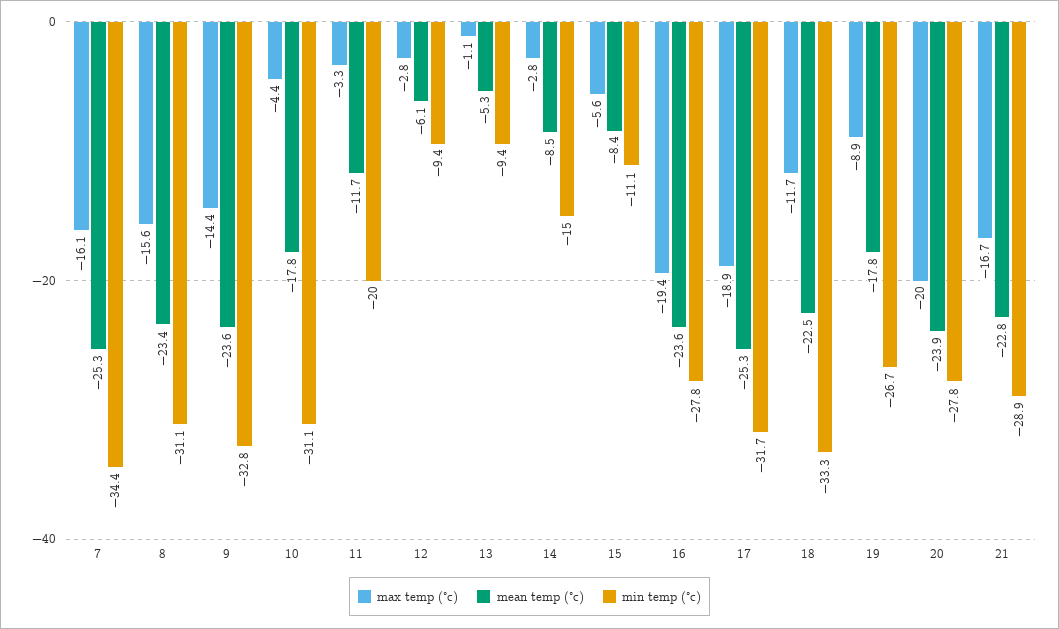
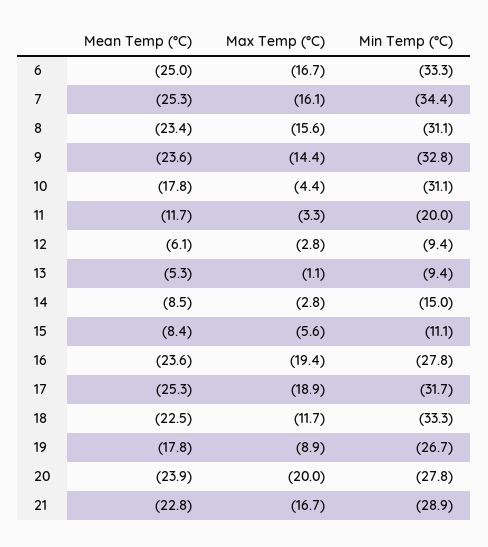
mean temp (°c), 6: none -> -25
max temp (°c), 6: none -> -16.7
min temp (°c), 6: none -> -33.3

